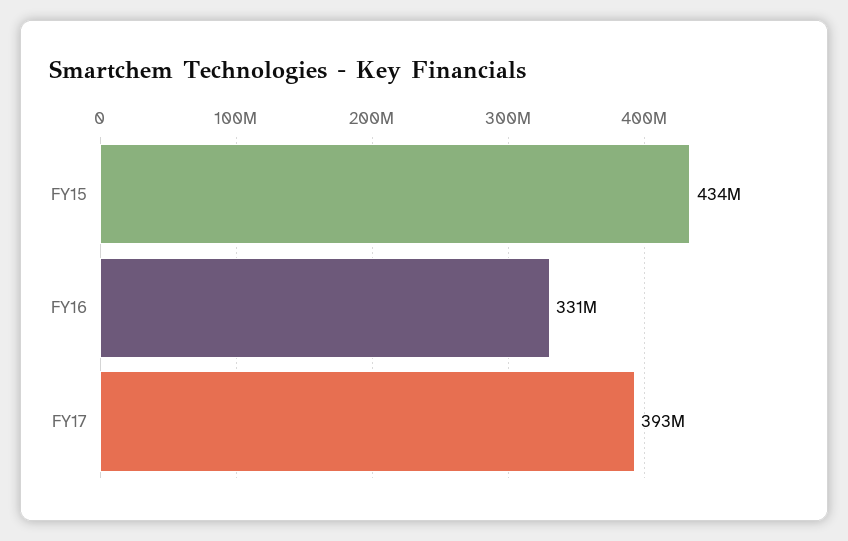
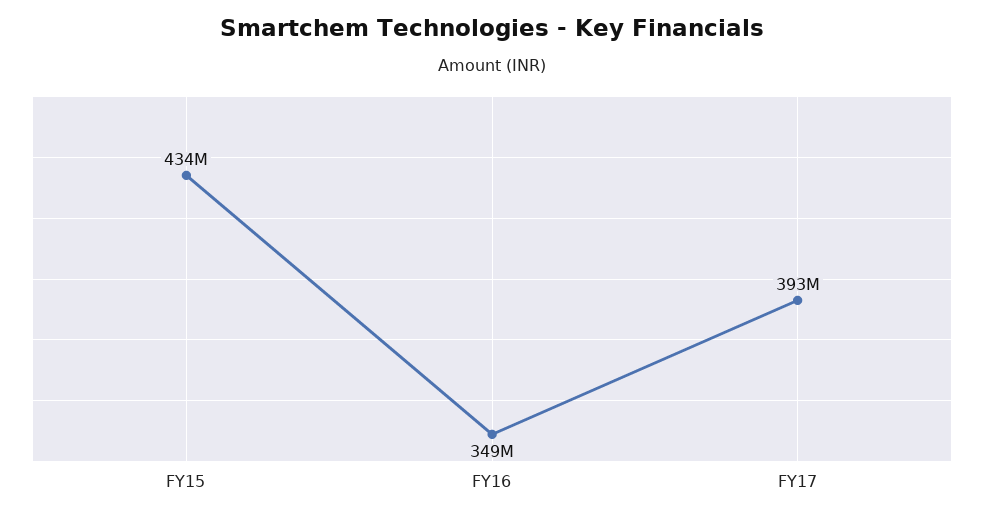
FY16: 331000000 -> 349000000

